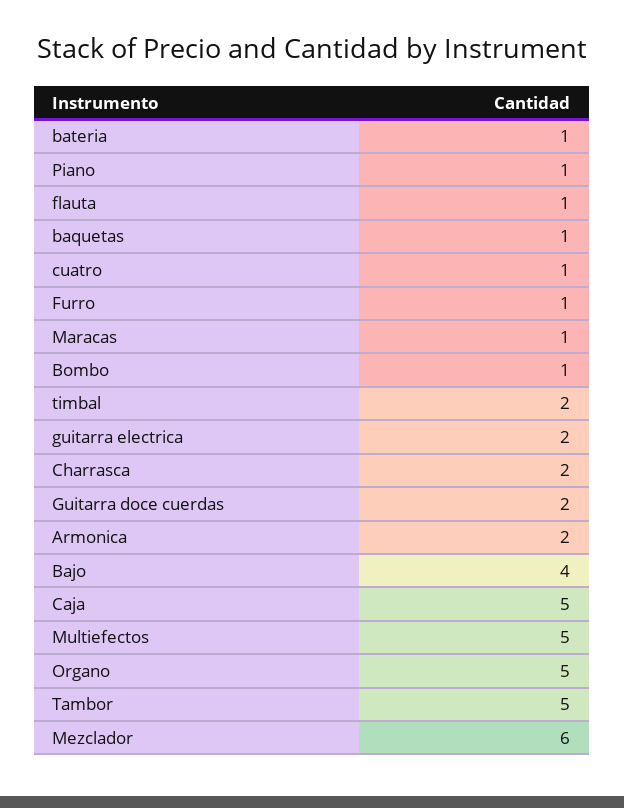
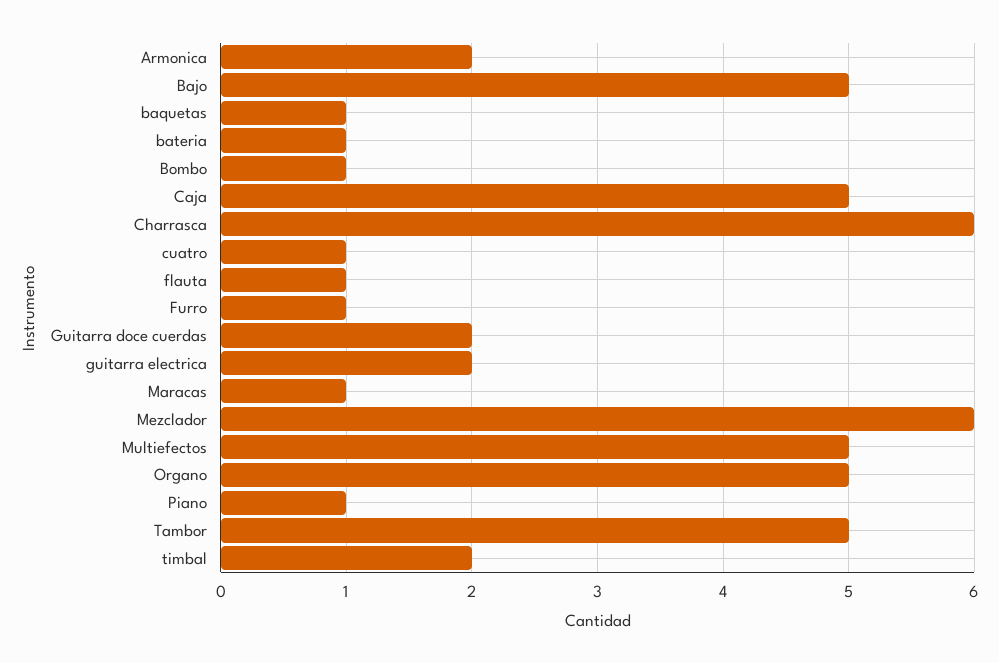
Charrasca: 2 -> 6
Bajo: 4 -> 5

